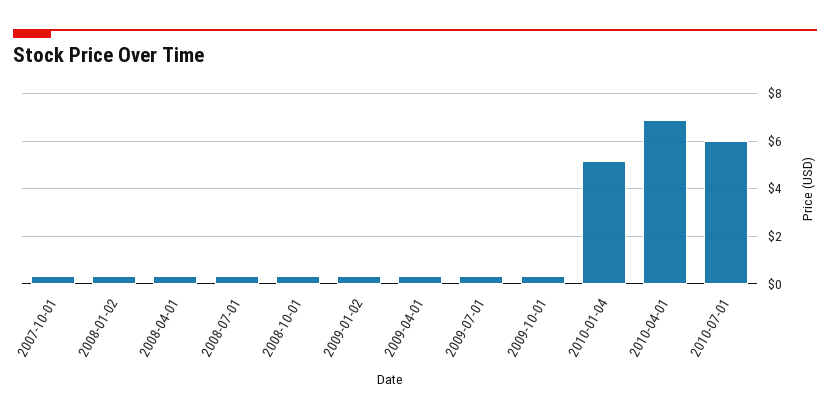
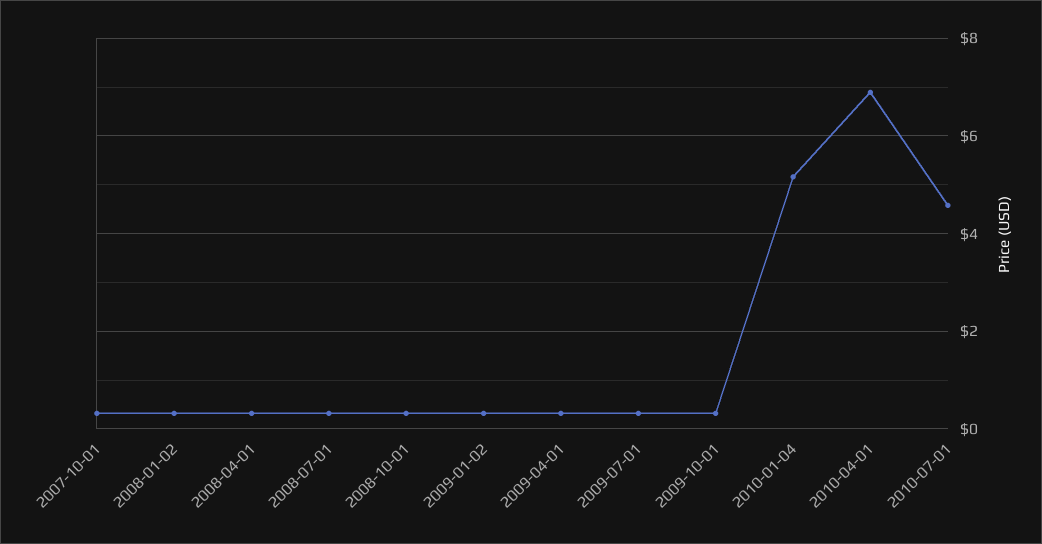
2010-07-01: 6 -> 4.6

